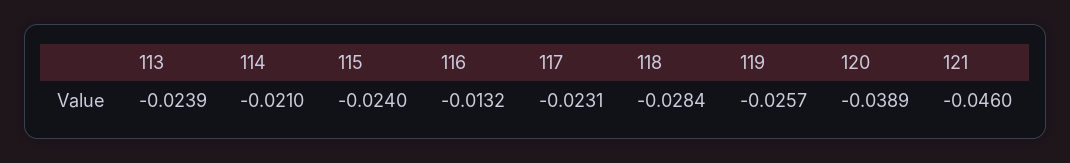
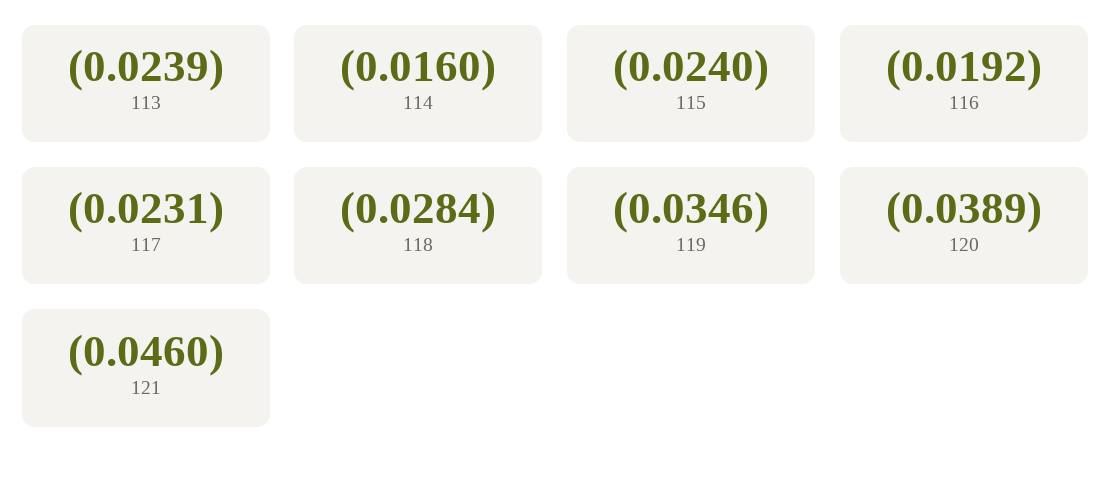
114: -0.021 -> -0.016
116: -0.0132 -> -0.0192
119: -0.0257 -> -0.0346

